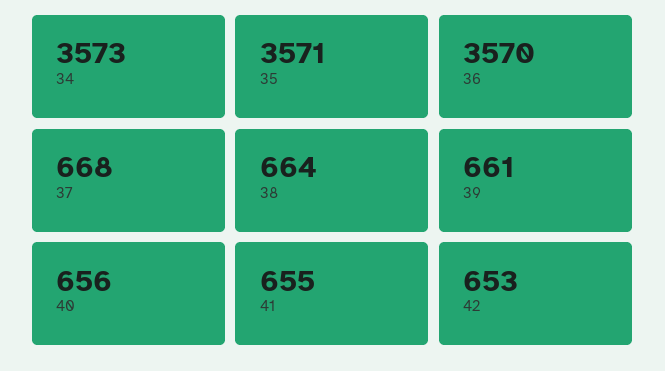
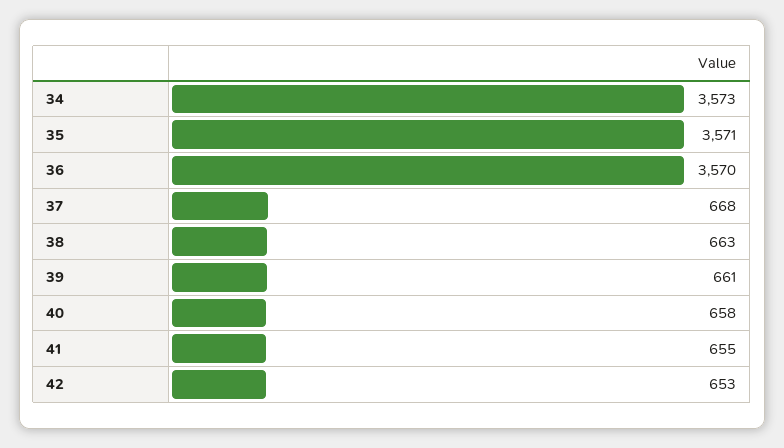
38: 664 -> 663
40: 656 -> 658

